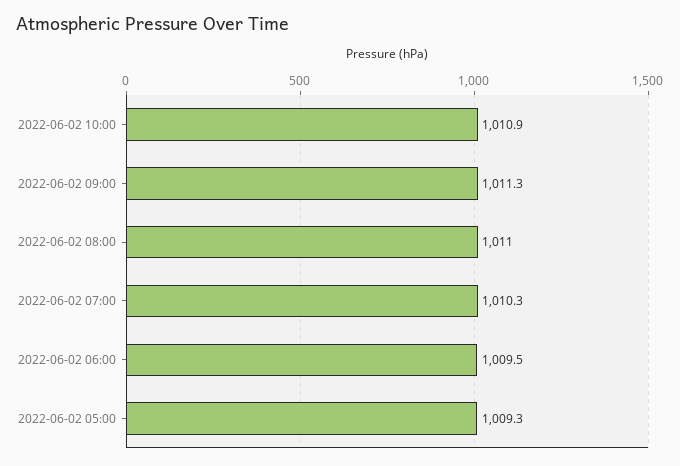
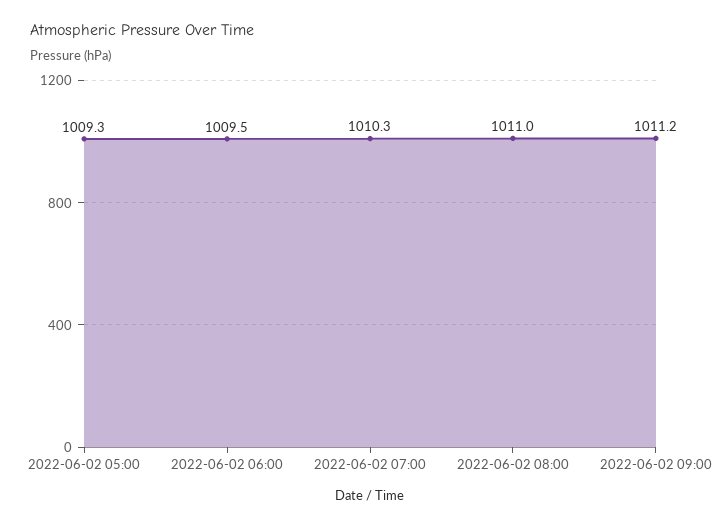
2022-06-02 10:00: 1010.9 -> none
2022-06-02 09:00: 1011.3 -> 1011.2

